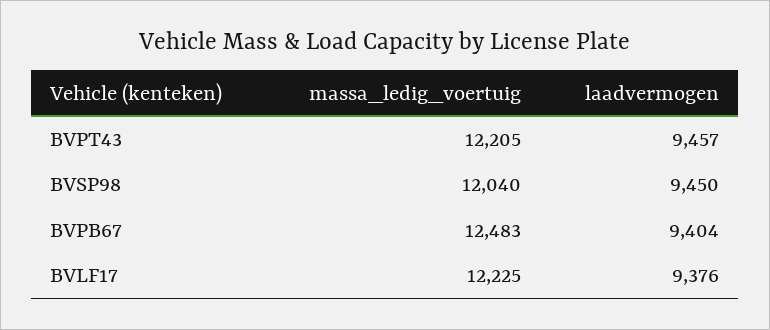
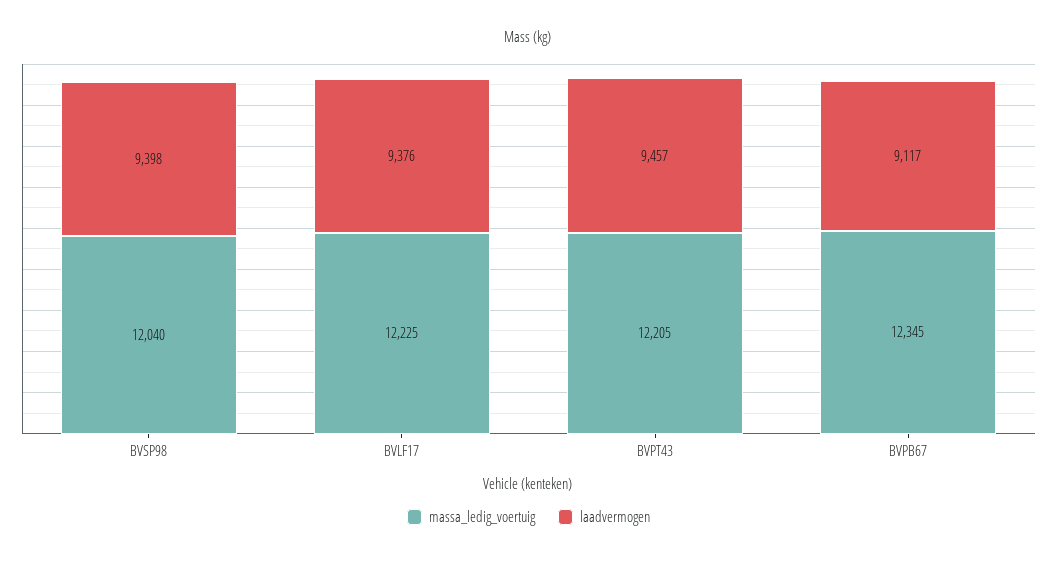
laadvermogen, BVSP98: 9450 -> 9398
massa_ledig_voertuig, BVPB67: 12483 -> 12345
laadvermogen, BVPB67: 9404 -> 9117

